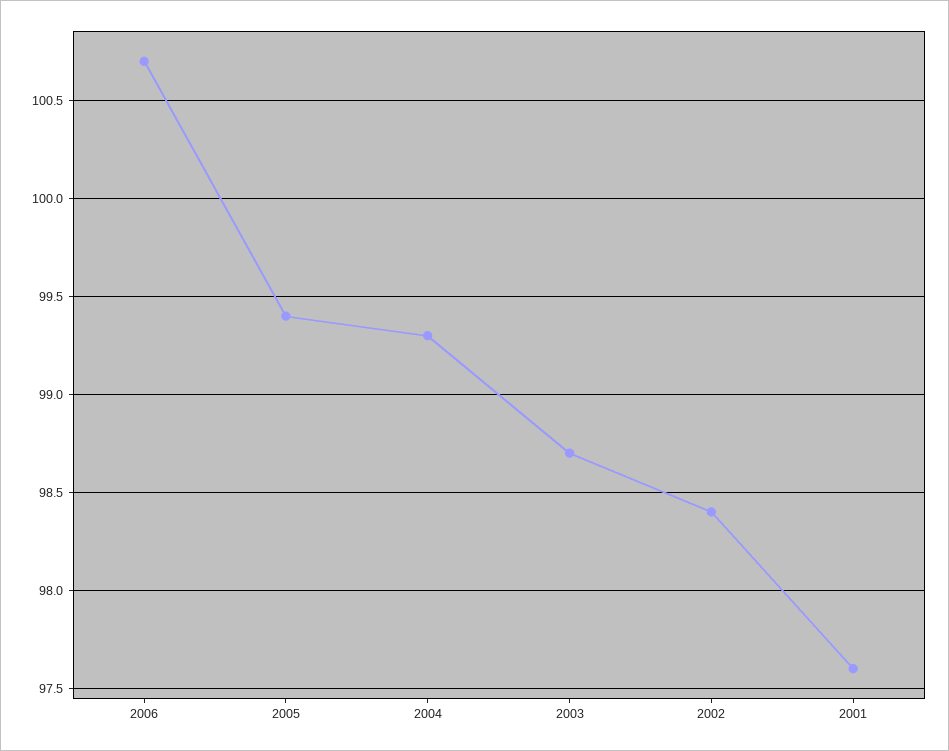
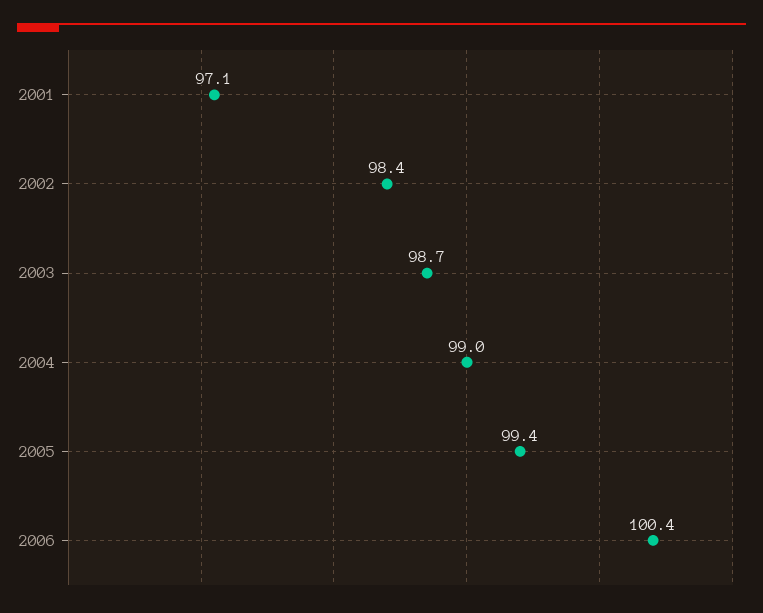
2006: 100.7 -> 100.4
2004: 99.3 -> 99
2001: 97.6 -> 97.1

